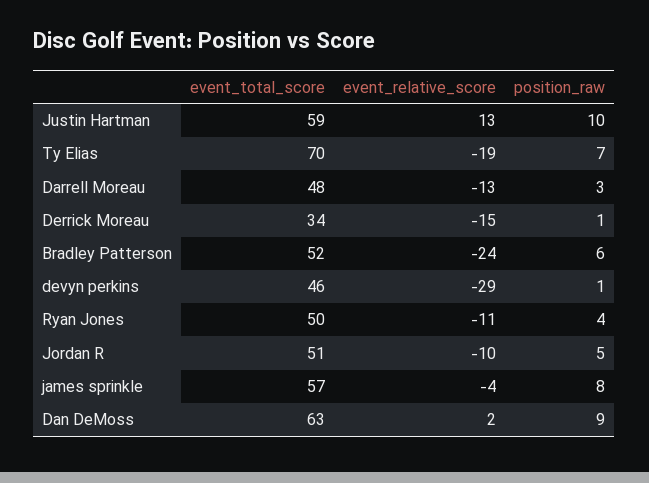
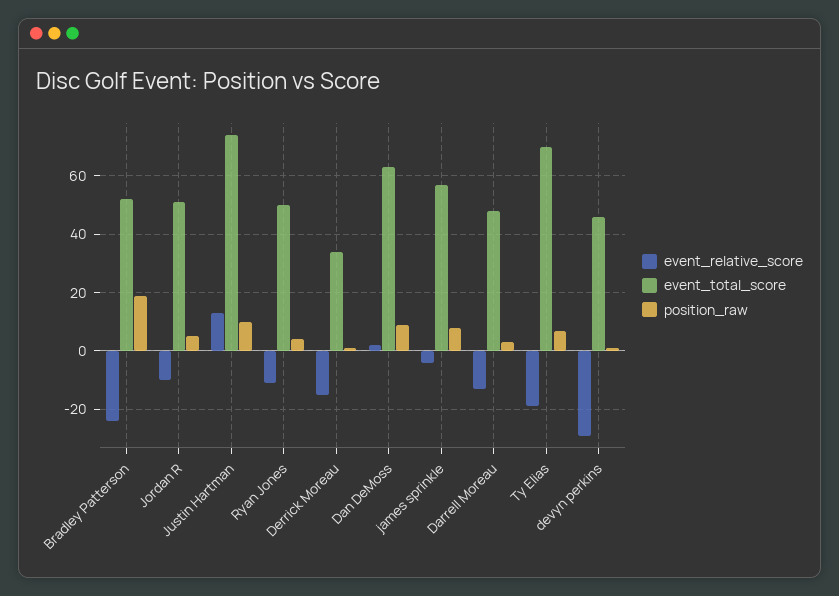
event_total_score, Justin Hartman: 59 -> 75
position_raw, Bradley Patterson: 6 -> 20

